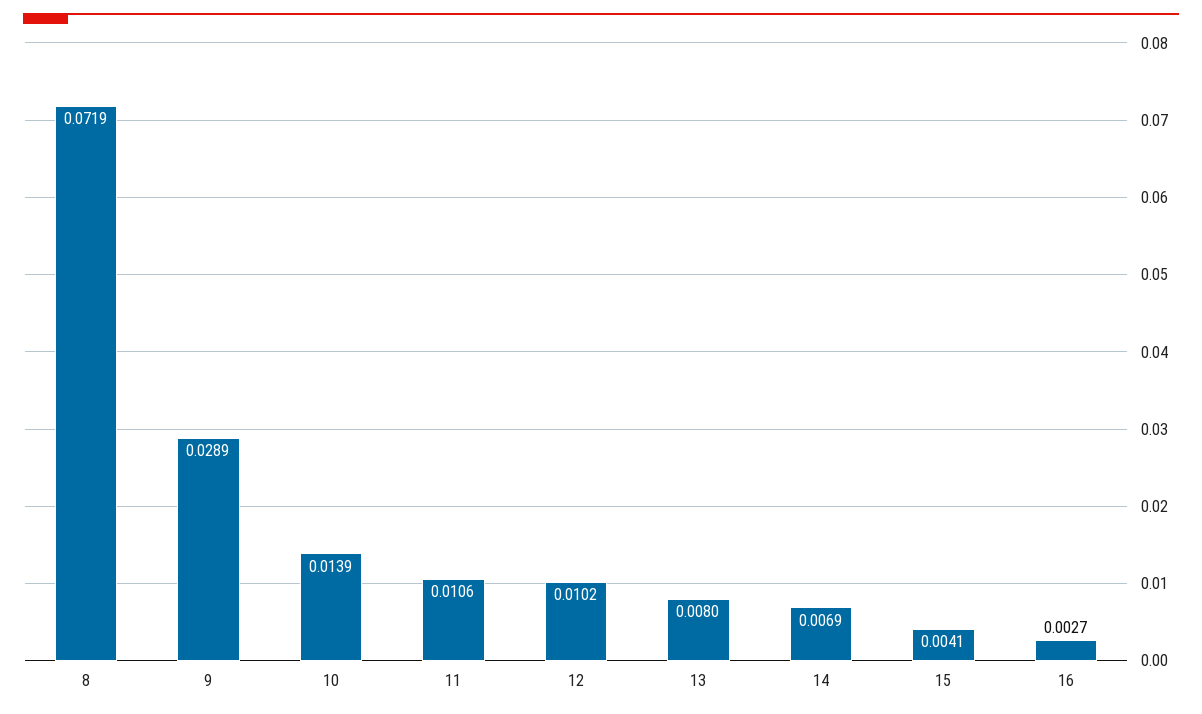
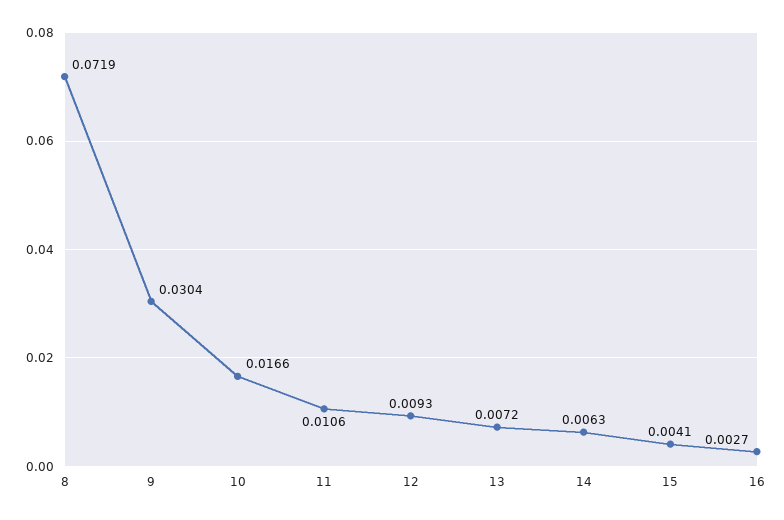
9: 0.0289 -> 0.0304
10: 0.0139 -> 0.0166
12: 0.0102 -> 0.0093
13: 0.008 -> 0.0072
14: 0.0069 -> 0.0063

